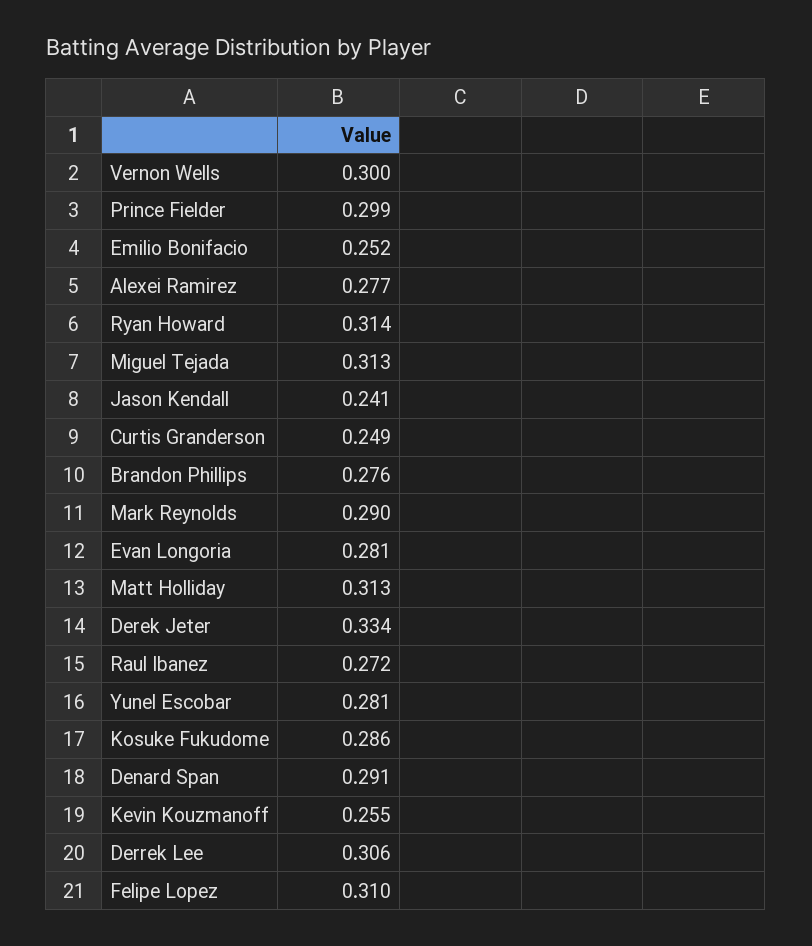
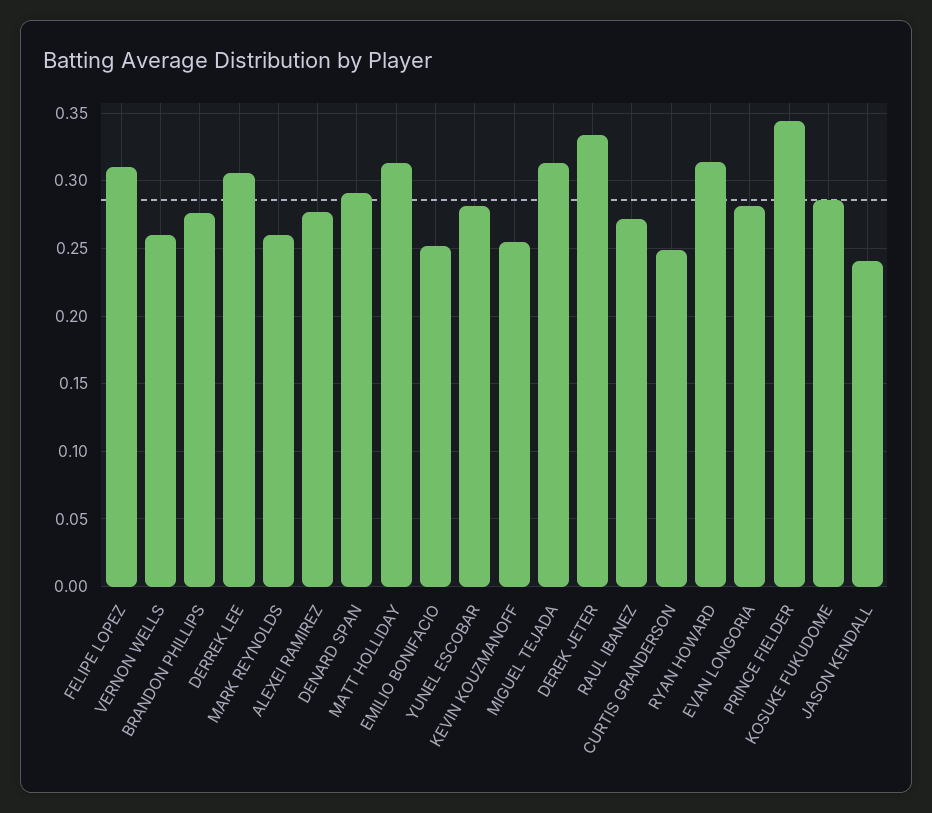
Vernon Wells: 0.3 -> 0.26
Prince Fielder: 0.299 -> 0.345
Mark Reynolds: 0.29 -> 0.26

